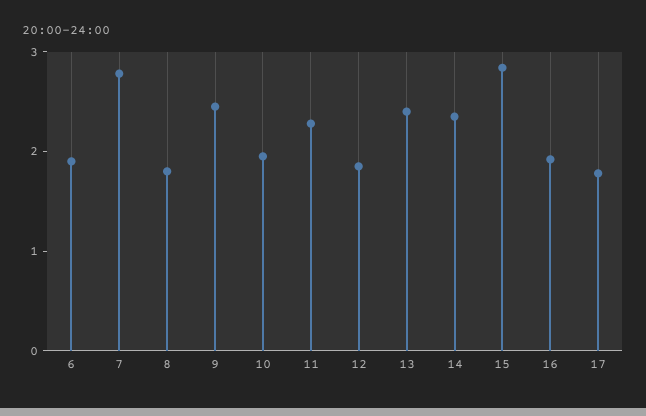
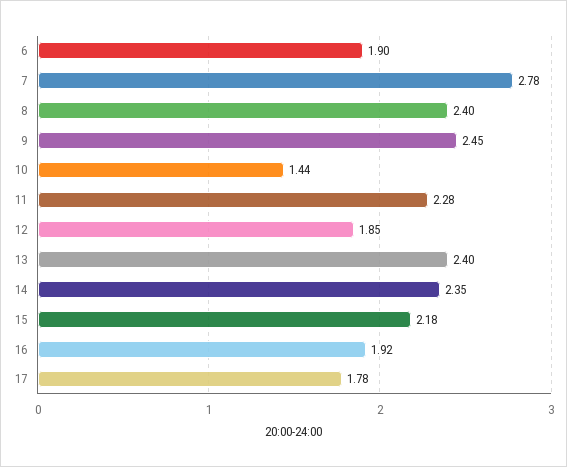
8: 1.8 -> 2.4
10: 2 -> 1.44
15: 2.8 -> 2.18

